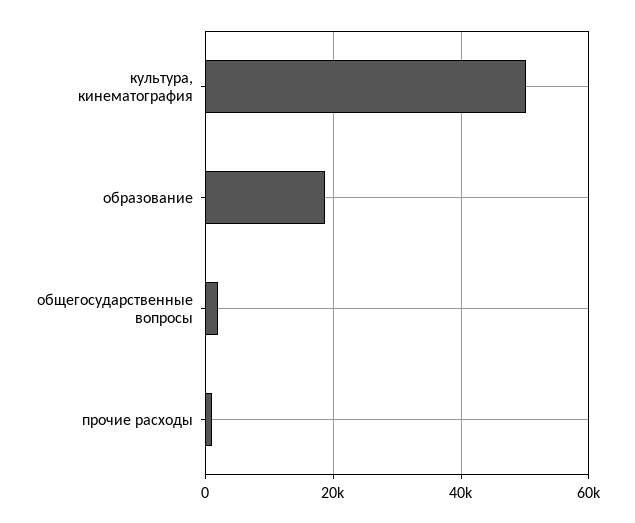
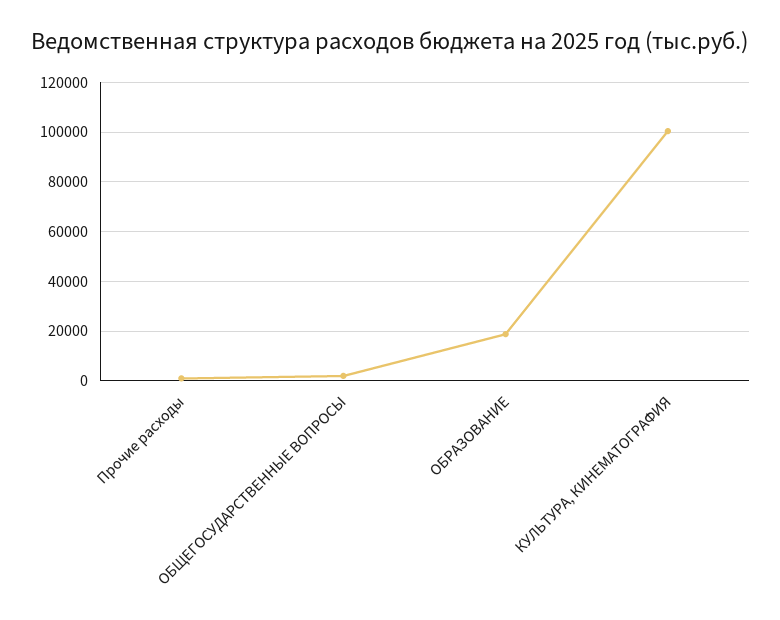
культура, кинематография: 50000 -> 100000

